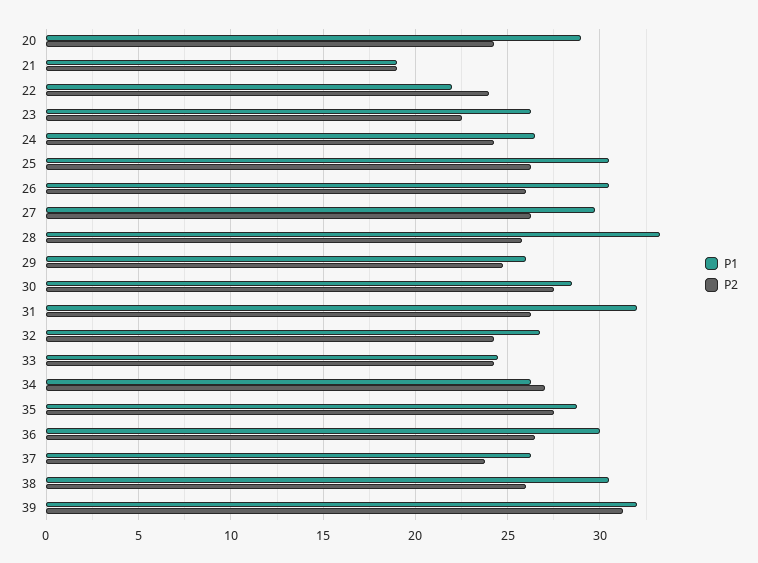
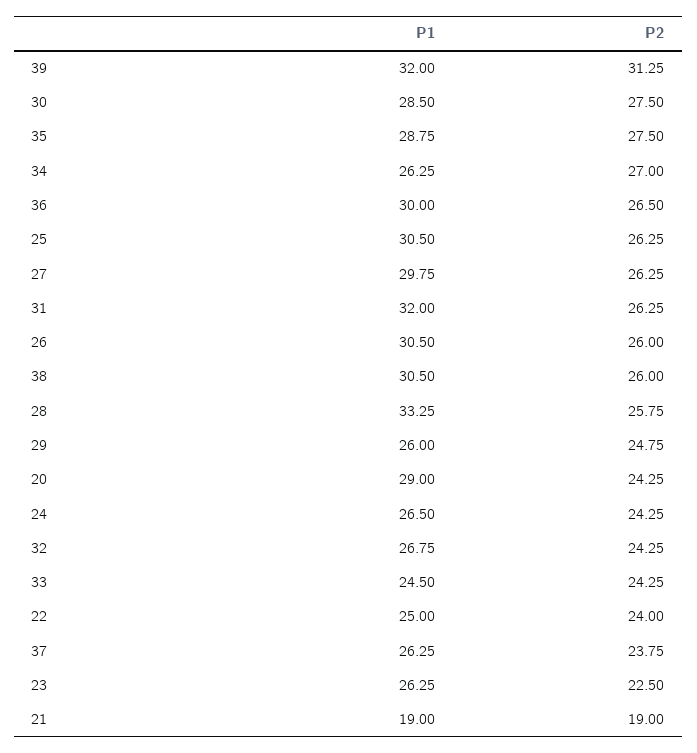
P1, 22: 22 -> 25

